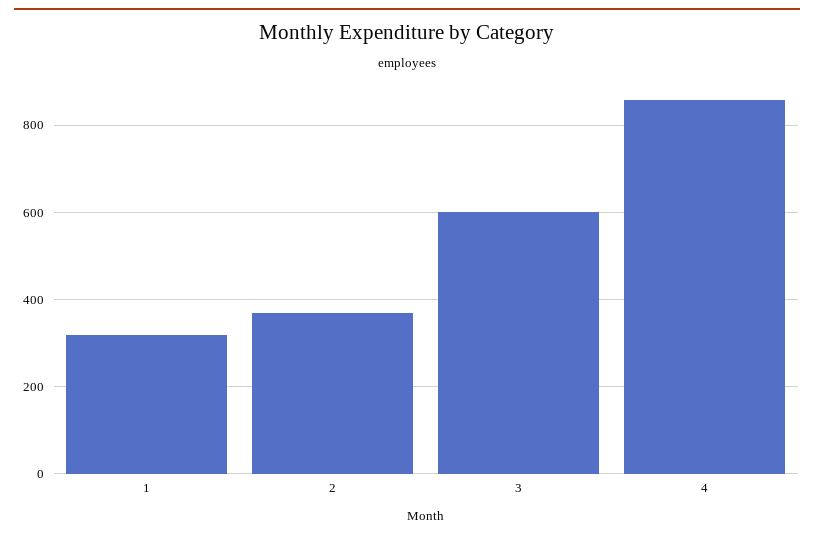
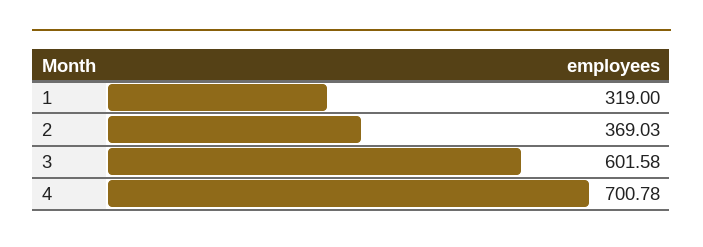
4: 860 -> 700.78

